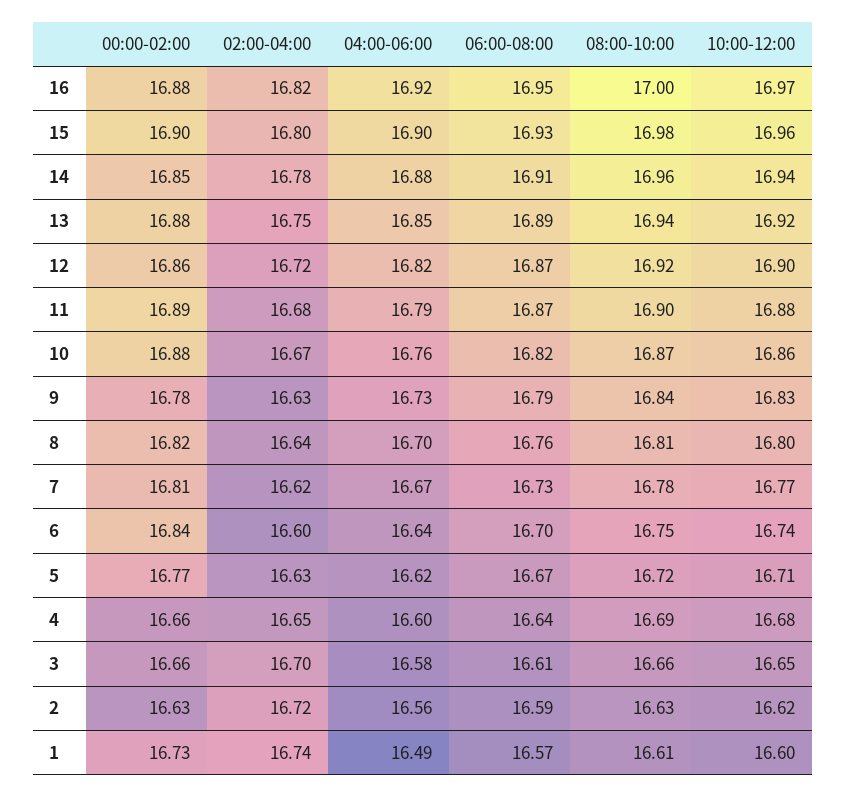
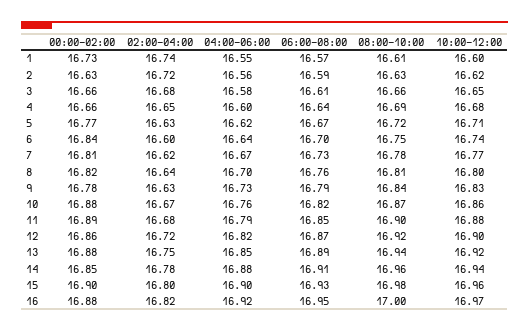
06:00-08:00, 11: 16.87 -> 16.85
02:00-04:00, 3: 16.7 -> 16.68
04:00-06:00, 1: 16.49 -> 16.55

